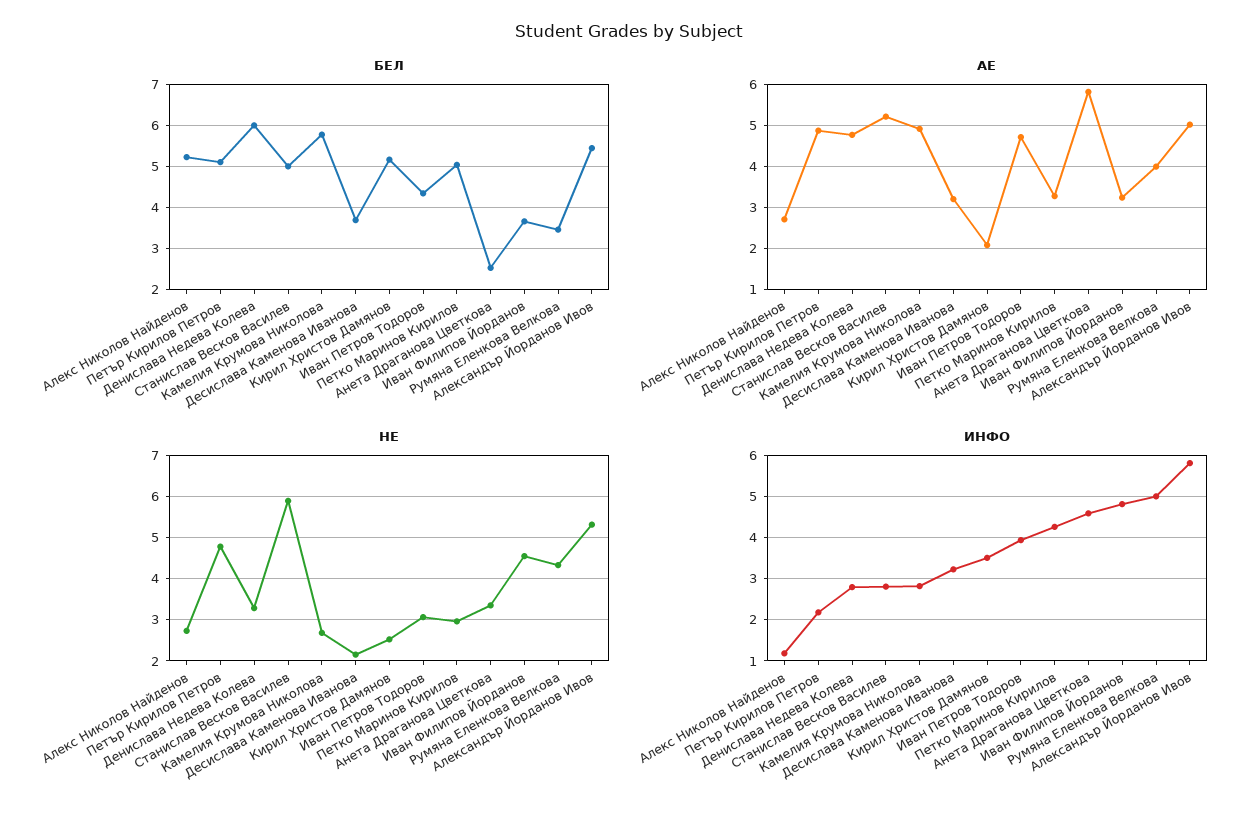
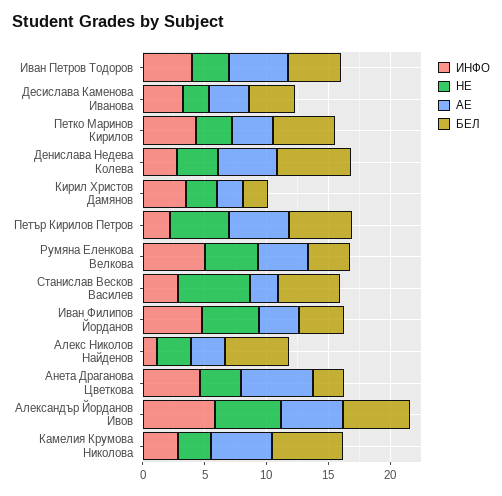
БЕЛ, Кирил Христов Дамянов: 5.2 -> 2
АЕ, Станислав Весков Василев: 5.2 -> 2

